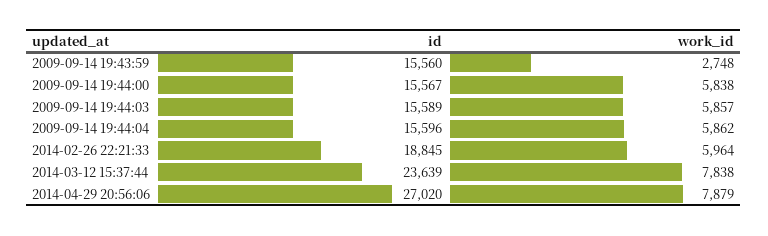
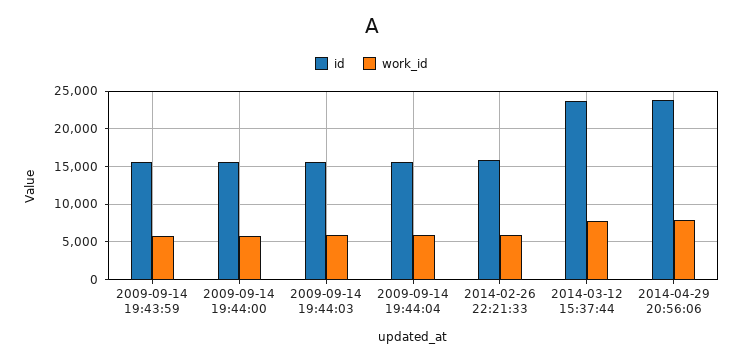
work_id, 2009-09-14 19:43:59: 2748 -> 6000
id, 2014-02-26 22:21:33: 18845 -> 16000
id, 2014-04-29 20:56:06: 27020 -> 24000

